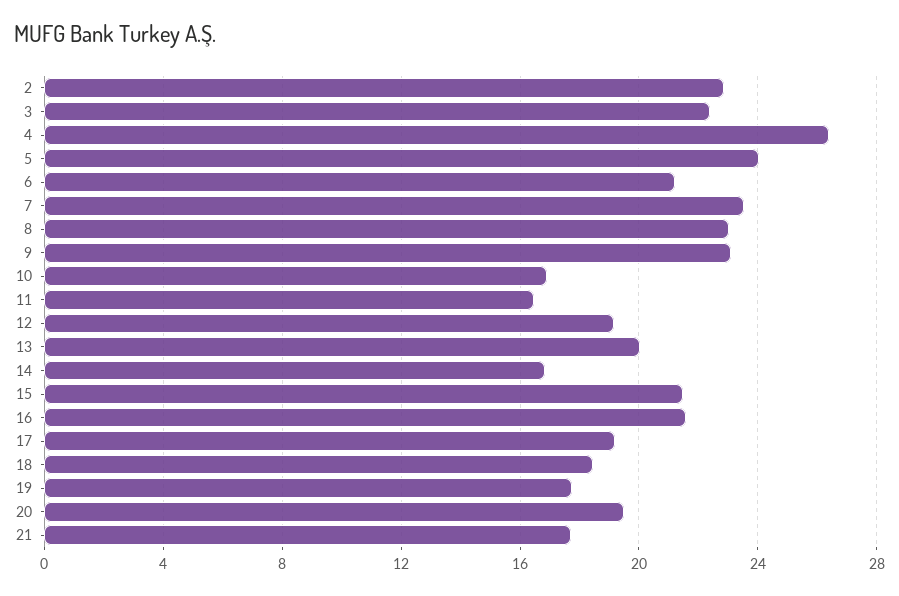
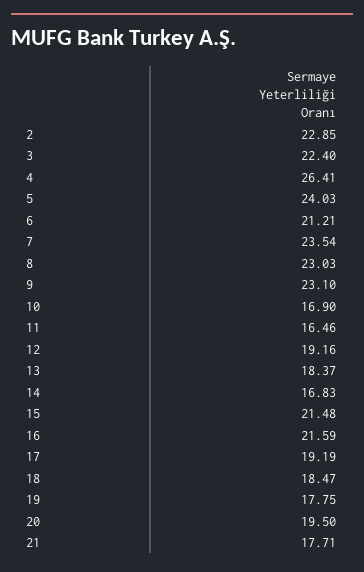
13: 20 -> 18.37

